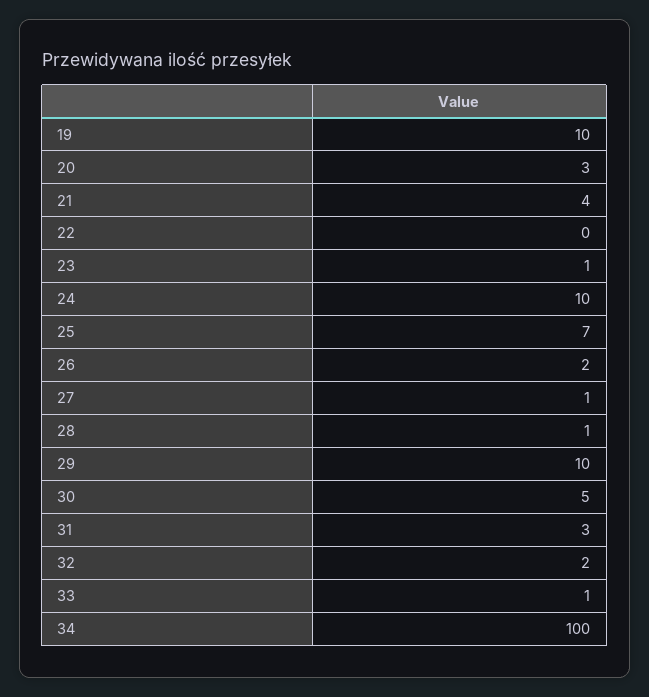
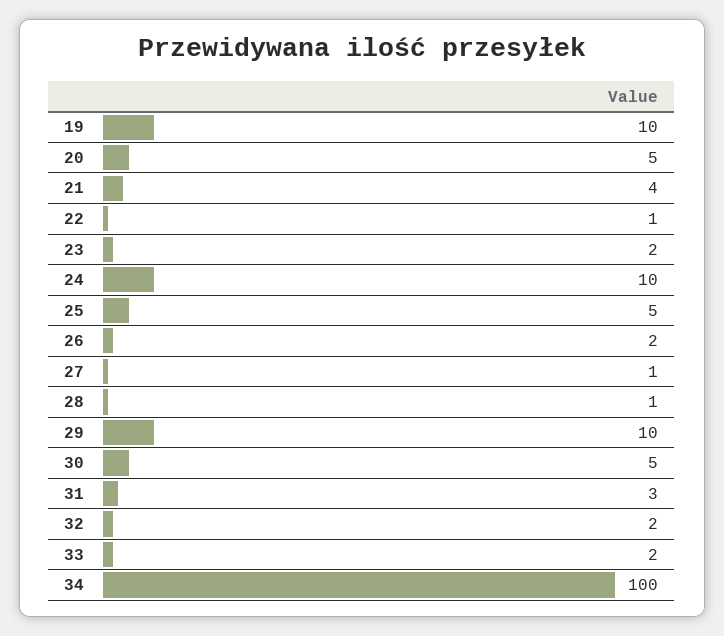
20: 3 -> 5
22: 0 -> 1
23: 1 -> 2
25: 7 -> 5
33: 1 -> 2

